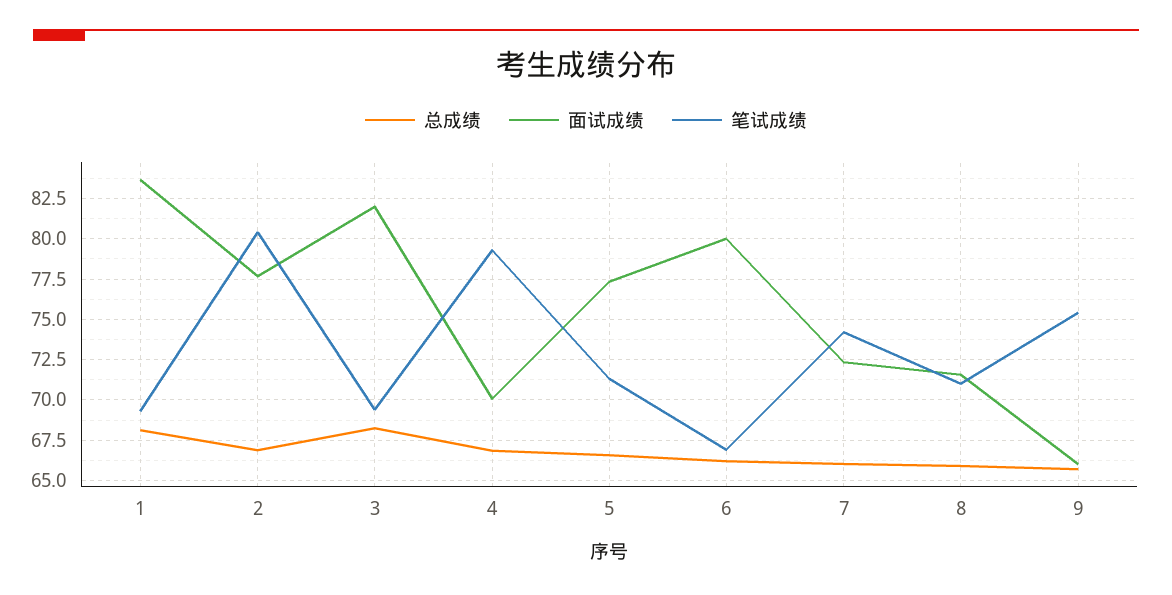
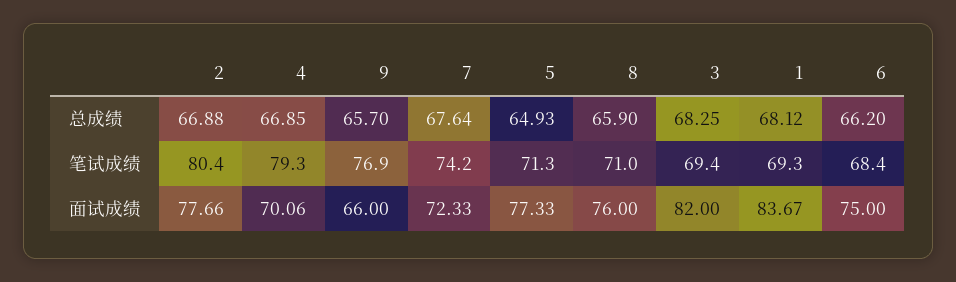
总成绩, 5: 66.5 -> 64.93
面试成绩, 6: 80 -> 75
笔试成绩, 6: 67 -> 68.4
总成绩, 7: 66 -> 67.64
面试成绩, 8: 71.5 -> 76
笔试成绩, 9: 75.5 -> 76.9

